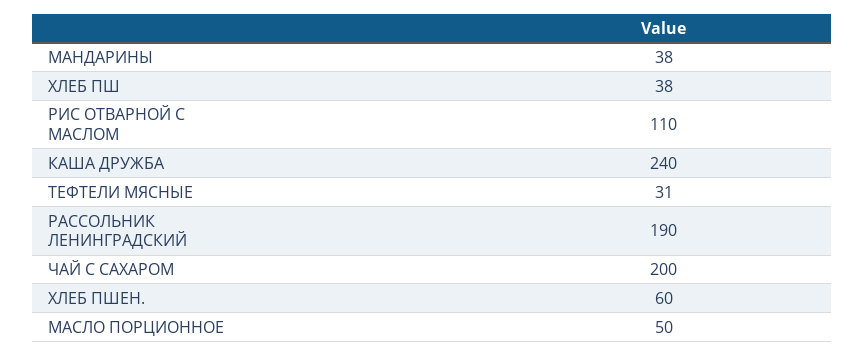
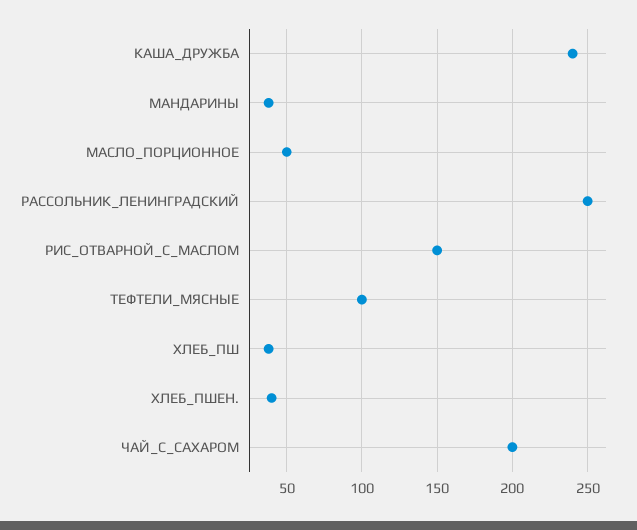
РИС ОТВАРНОЙ С МАСЛОМ: 110 -> 150
ТЕФТЕЛИ МЯСНЫЕ: 31 -> 100
РАССОЛЬНИК ЛЕНИНГРАДСКИЙ: 190 -> 250
ХЛЕБ ПШЕН.: 60 -> 40

